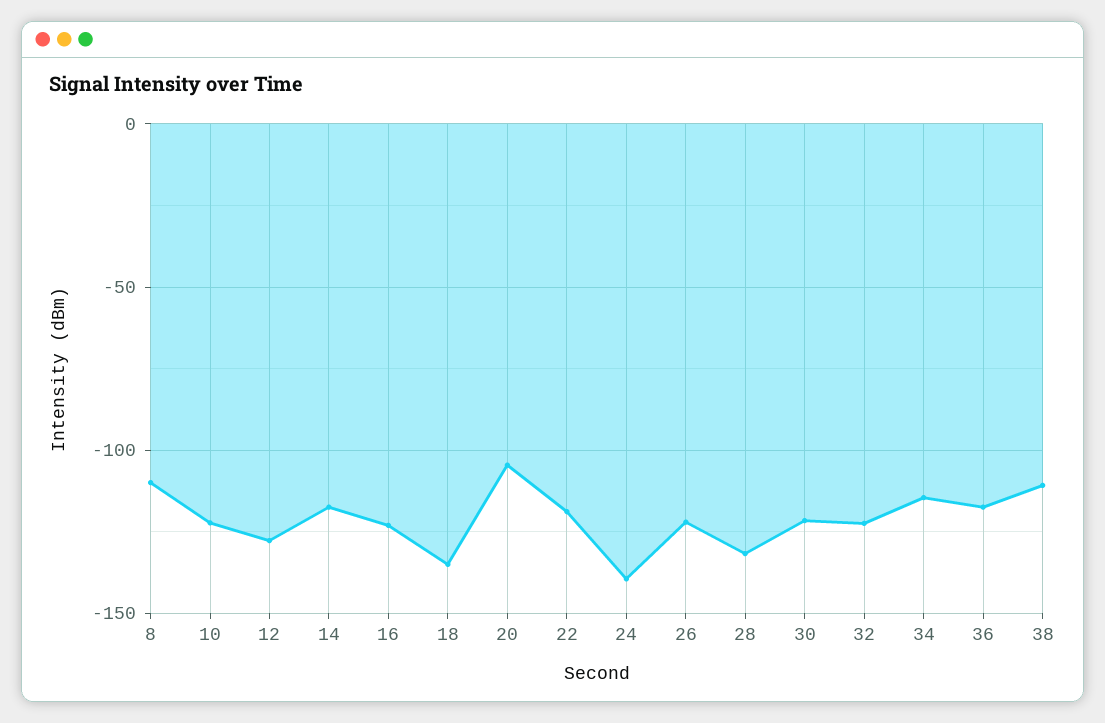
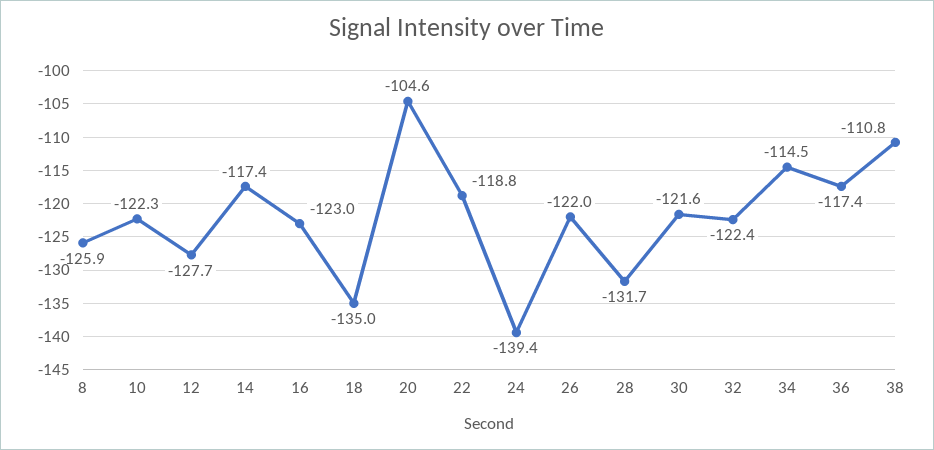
8: -110 -> -125.9

